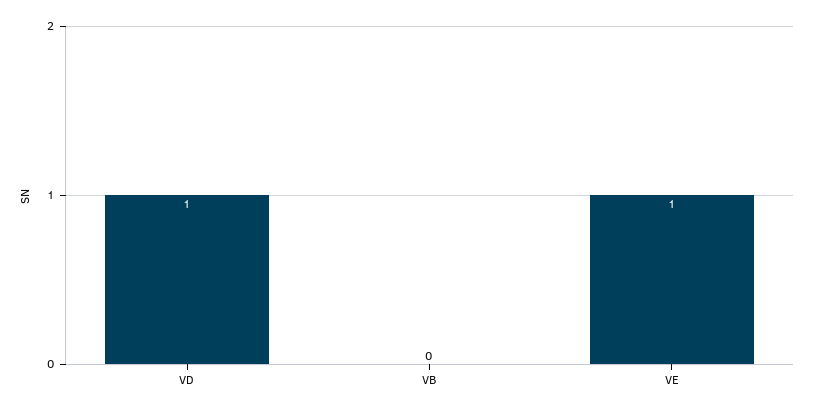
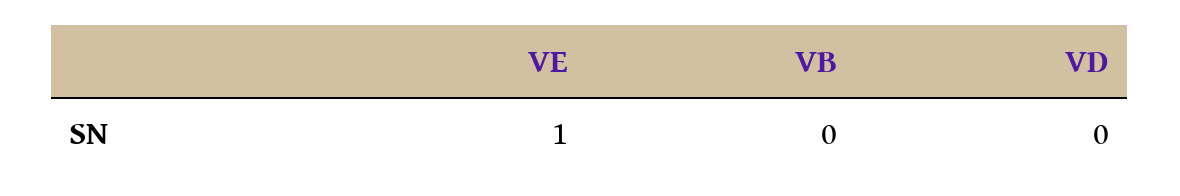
VD: 1 -> 0

